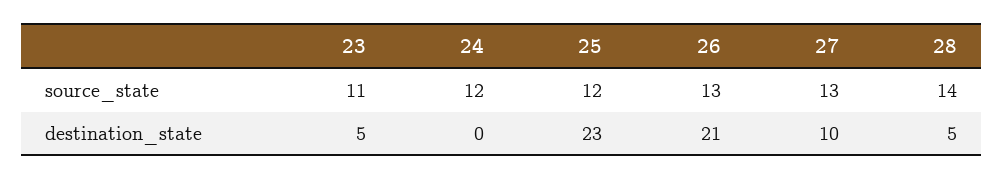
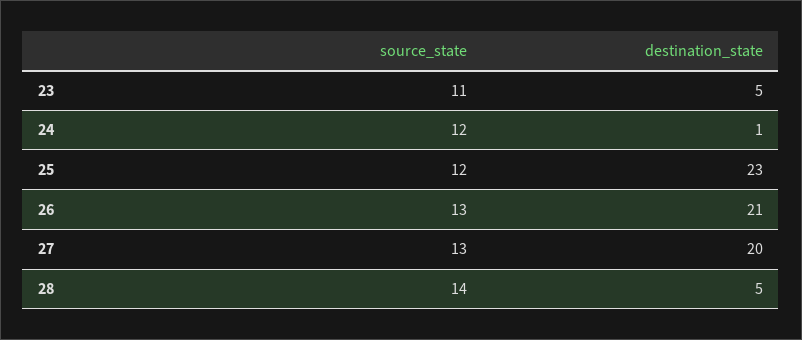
24, destination_state: 0 -> 1
27, destination_state: 10 -> 20

